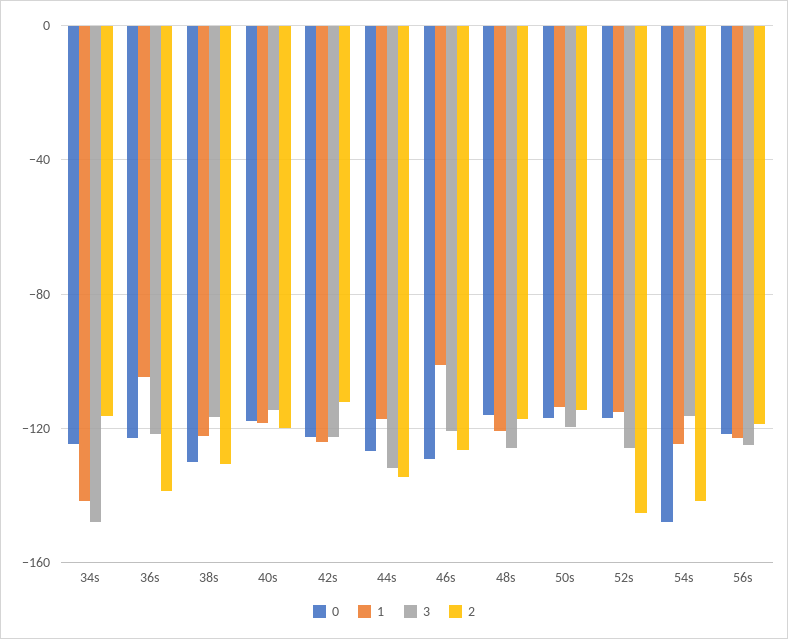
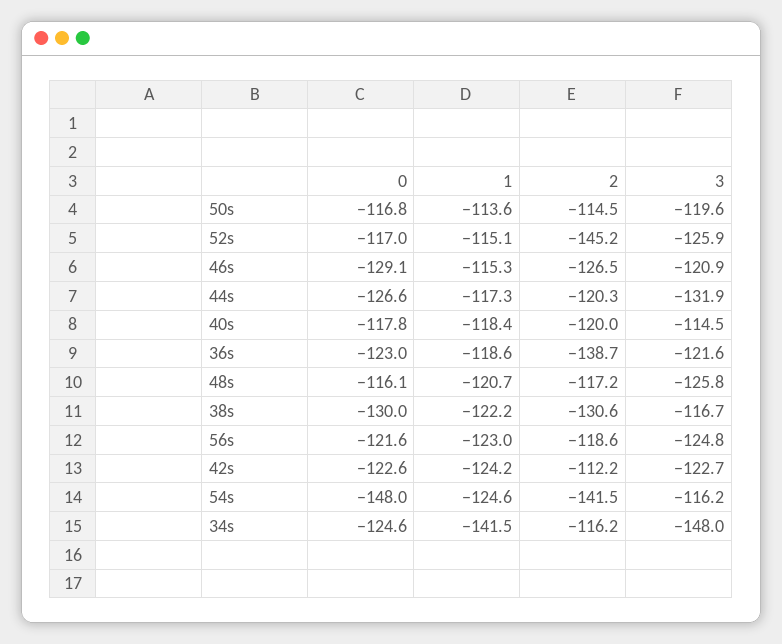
1, 36s: -105 -> -118.6
2, 44s: -135 -> -120.3
1, 46s: -100 -> -115.3

